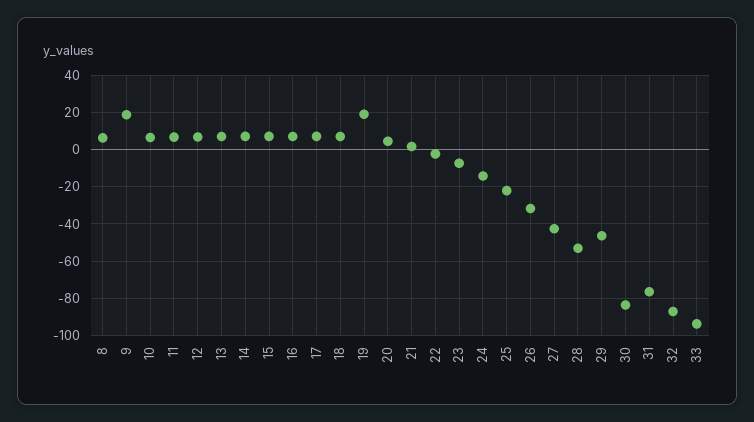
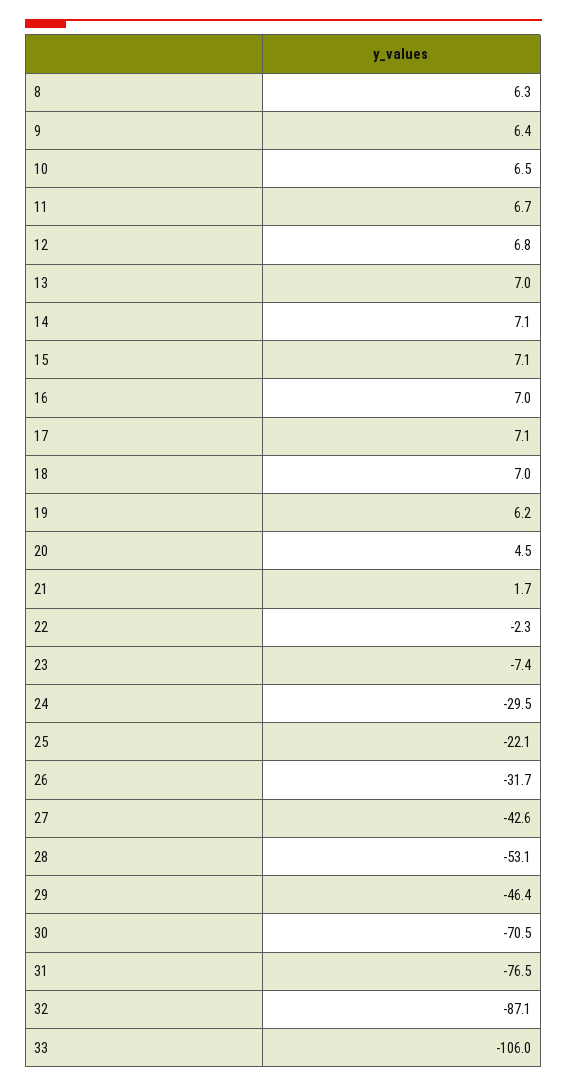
9: 20 -> 6.4
19: 20 -> 6.2
24: -15 -> -29.5
30: -85 -> -70.5
33: -95 -> -106

